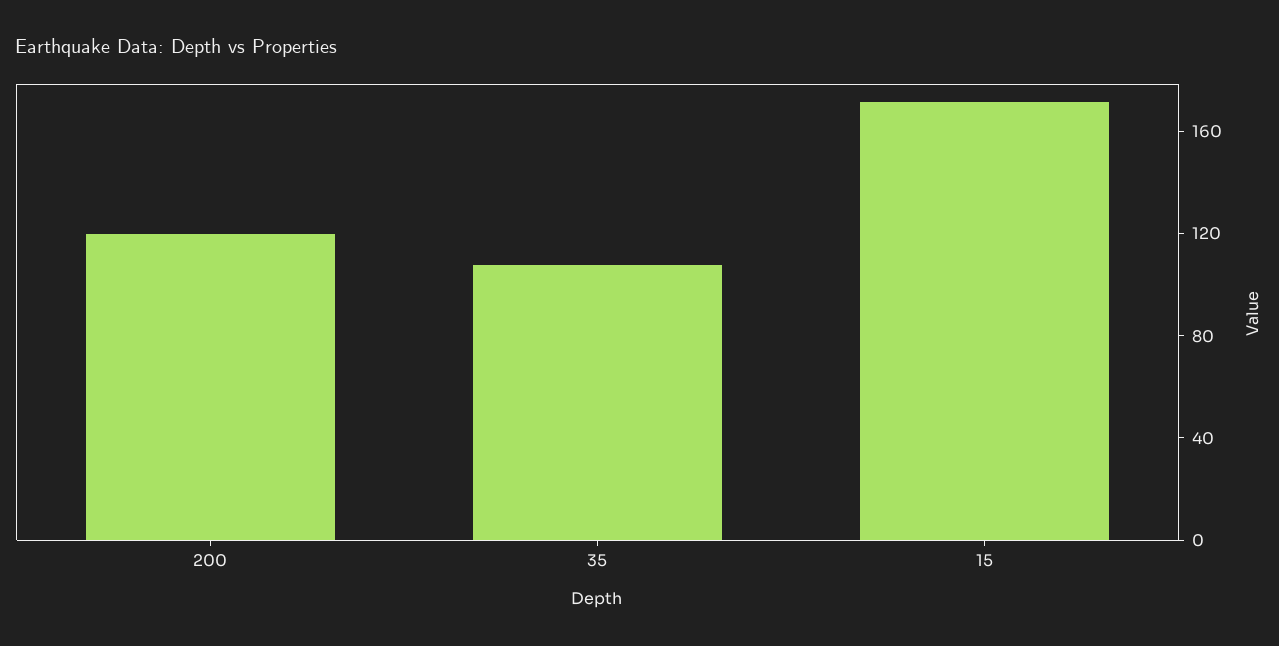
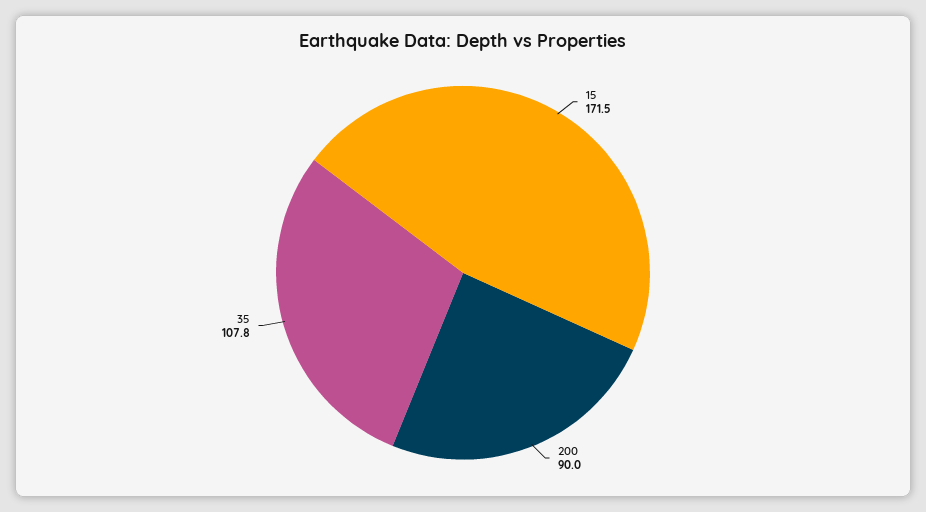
200: 120 -> 90

